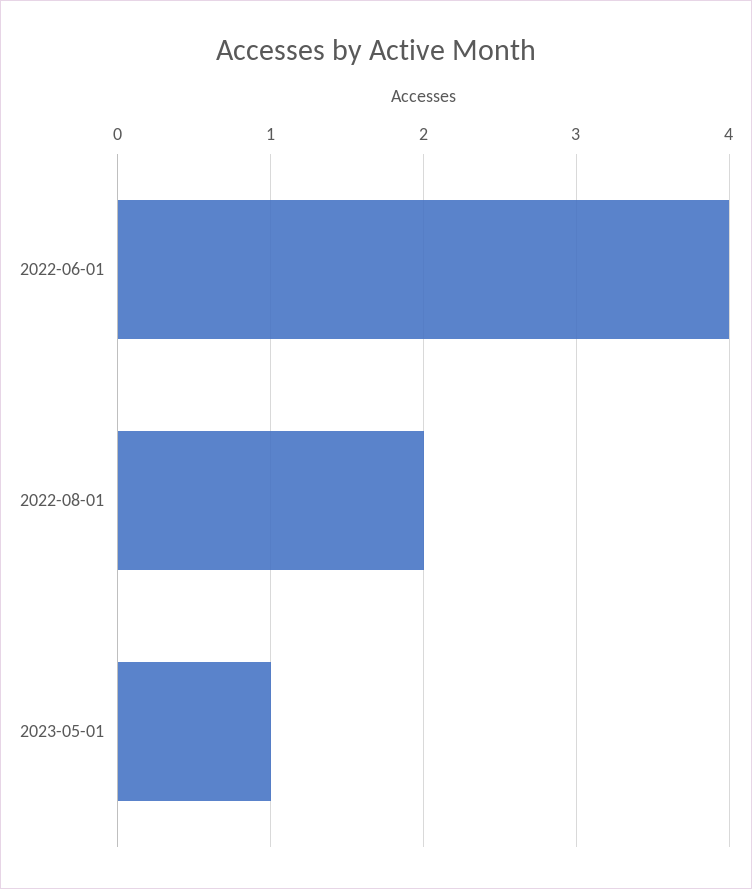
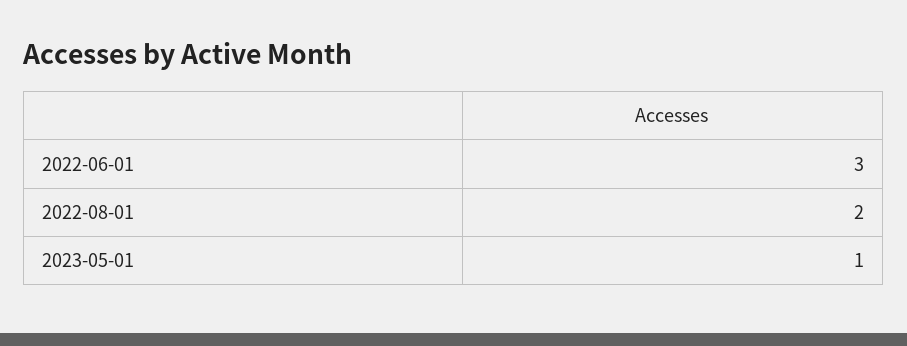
2022-06-01: 4 -> 3

